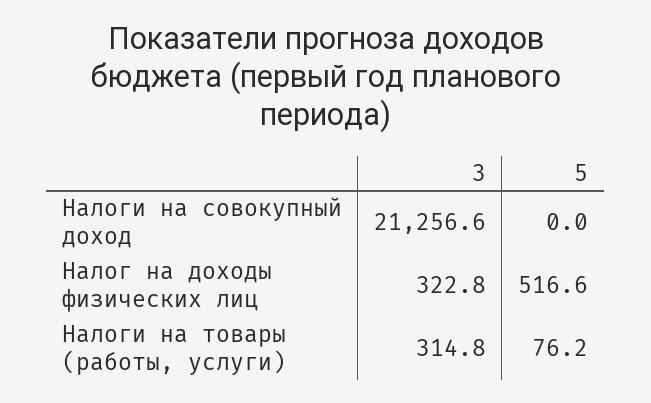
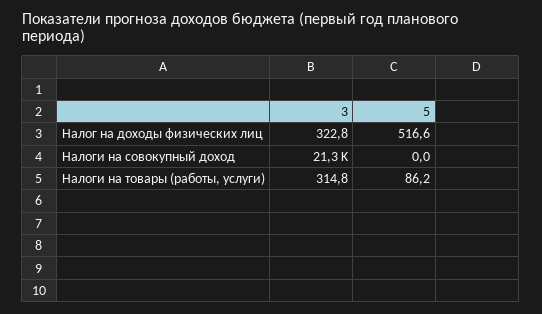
5, Налоги на товары (работы, услуги): 76.2 -> 86.2

